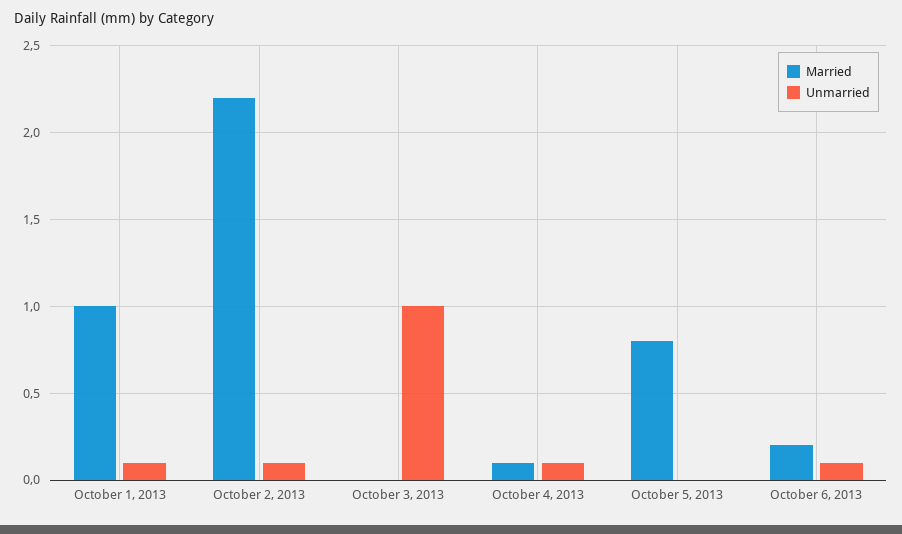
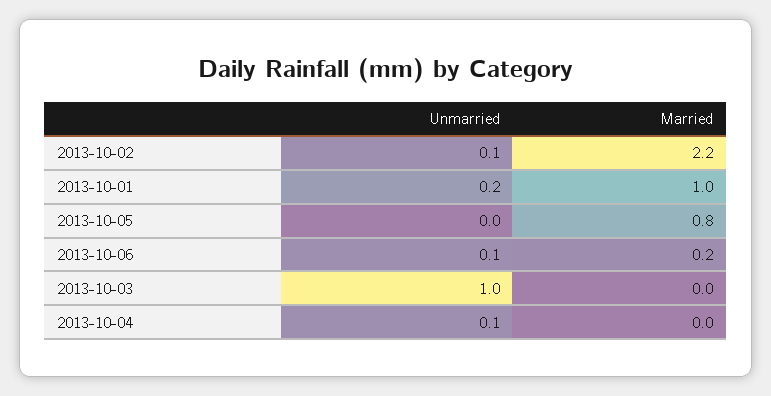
Unmarried, October 1, 2013: 0.1 -> 0.2
Married, October 4, 2013: 0.1 -> 0

